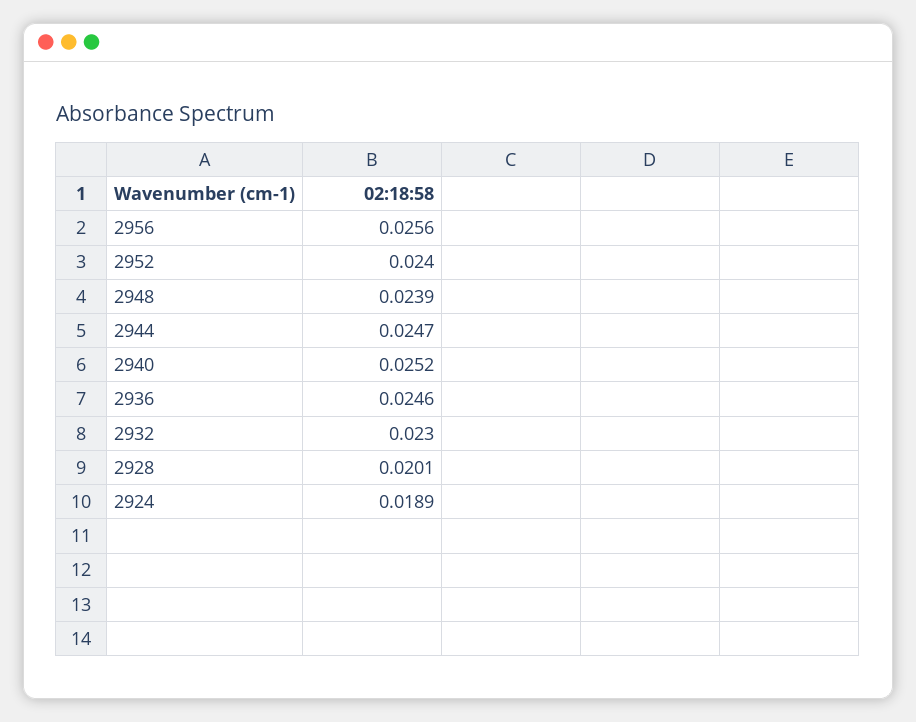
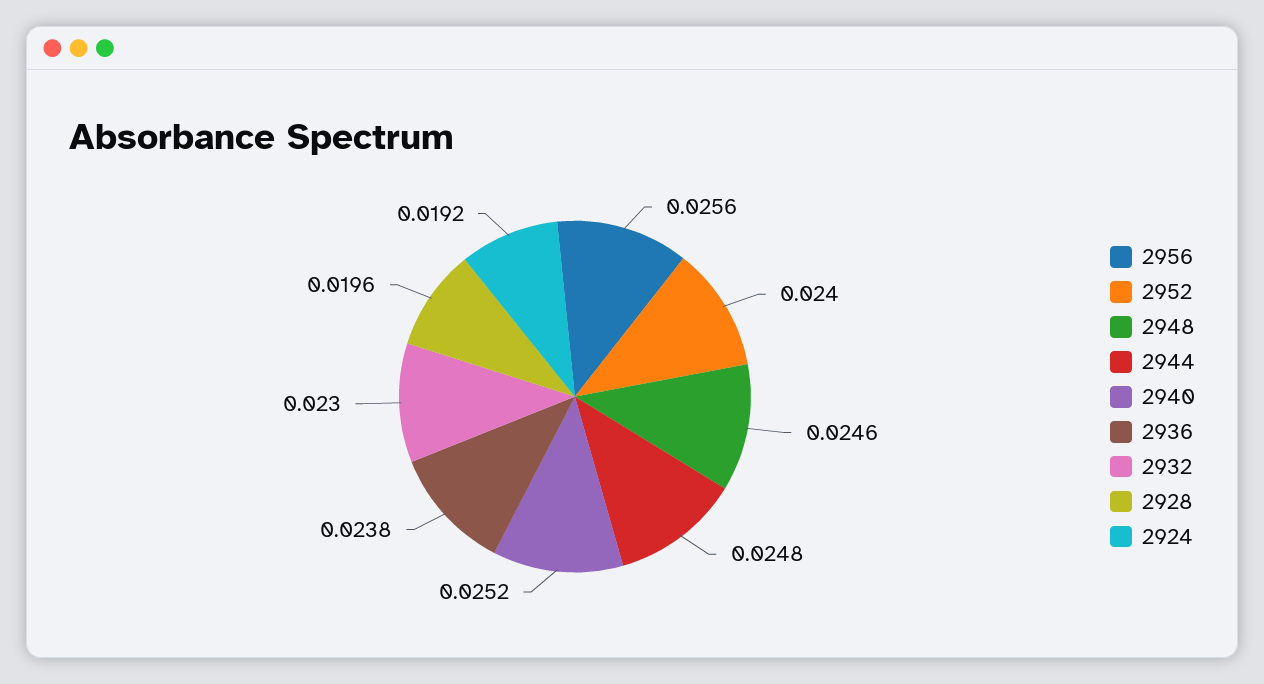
2948: 0.0239 -> 0.0246
2944: 0.0247 -> 0.0248
2936: 0.0246 -> 0.0238
2928: 0.0201 -> 0.0196
2924: 0.0189 -> 0.0192

